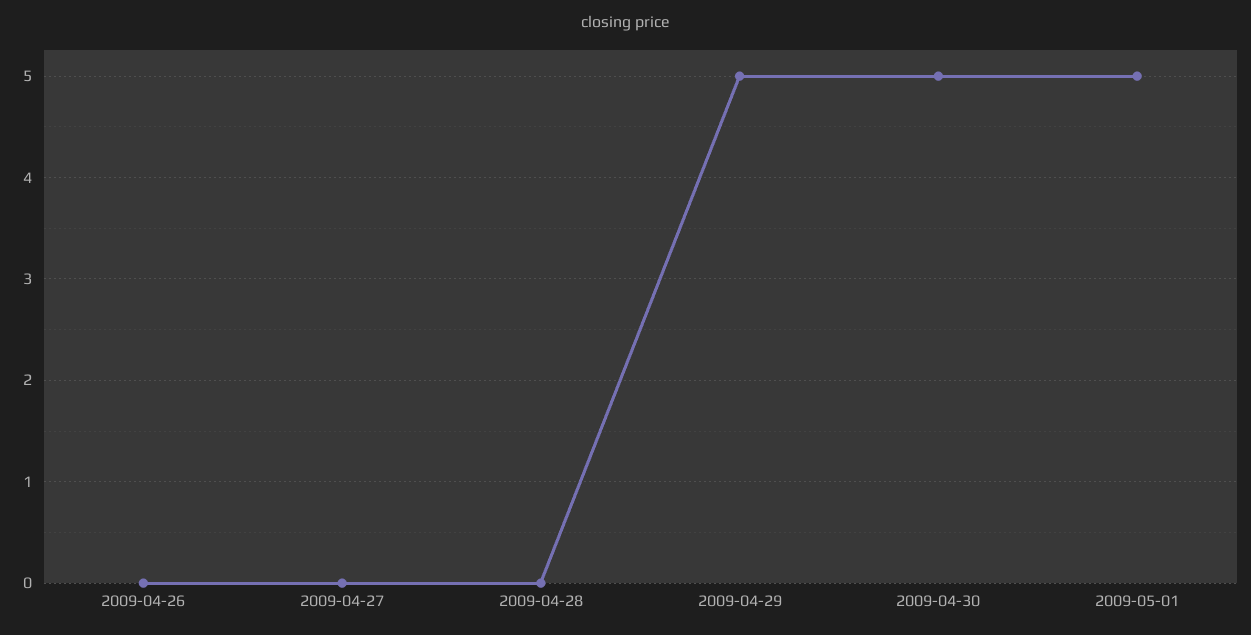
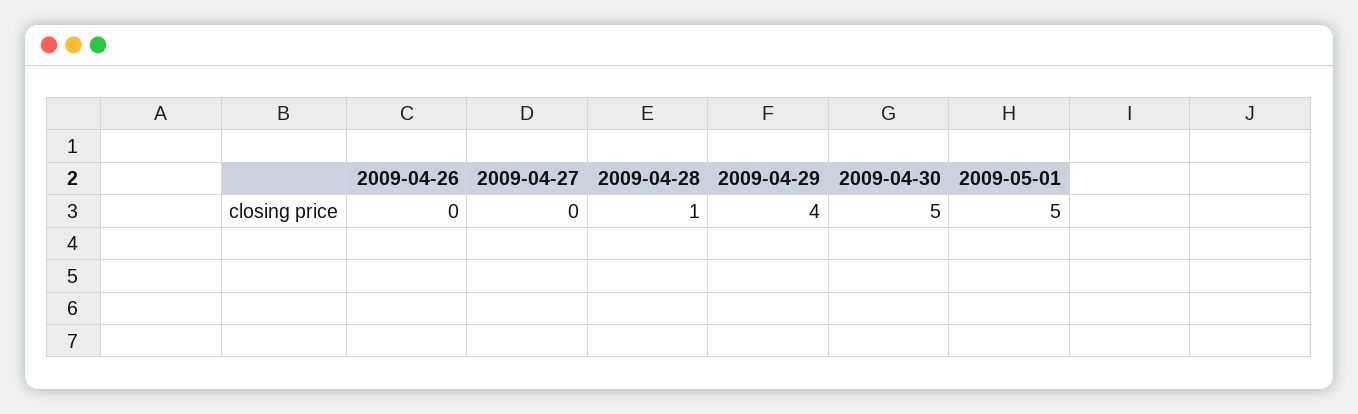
2009-04-28: 0 -> 1
2009-04-29: 5 -> 4

